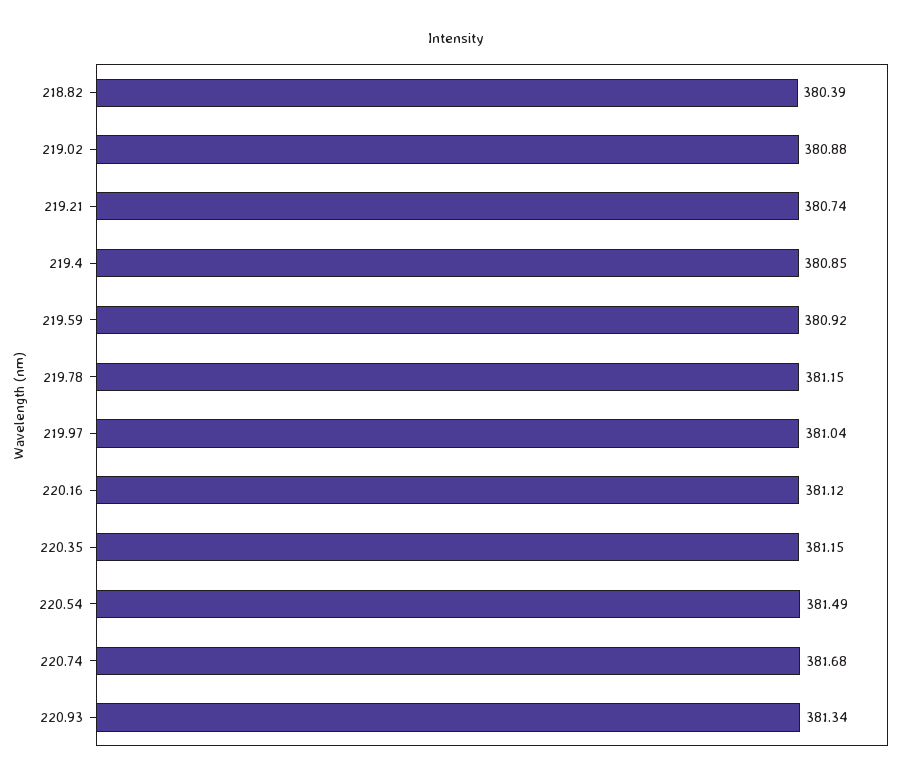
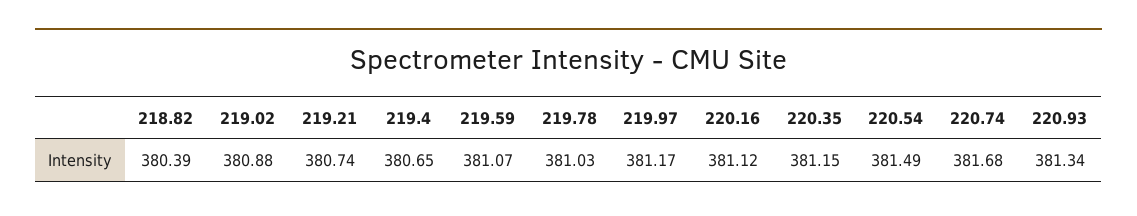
219.4: 380.85 -> 380.65
219.59: 380.92 -> 381.07
219.78: 381.15 -> 381.03
219.97: 381.04 -> 381.17

